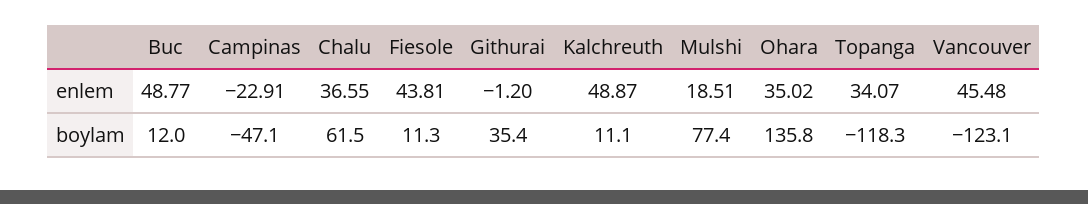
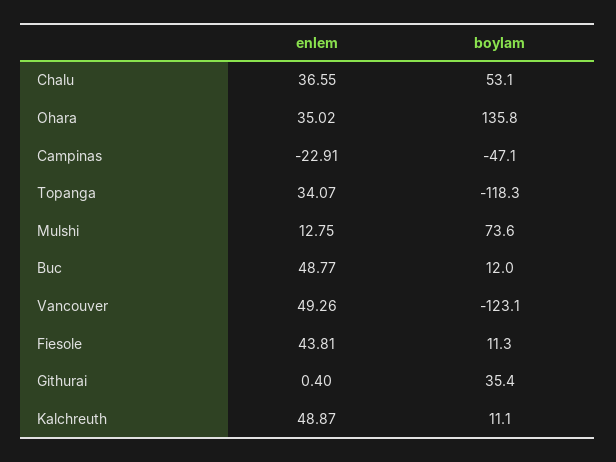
Githurai, enlem: -1.2 -> 0.4
Mulshi, enlem: 18.51 -> 12.75
Vancouver, enlem: 45.48 -> 49.26
Chalu, boylam: 61.5 -> 53.1
Mulshi, boylam: 77.4 -> 73.6

